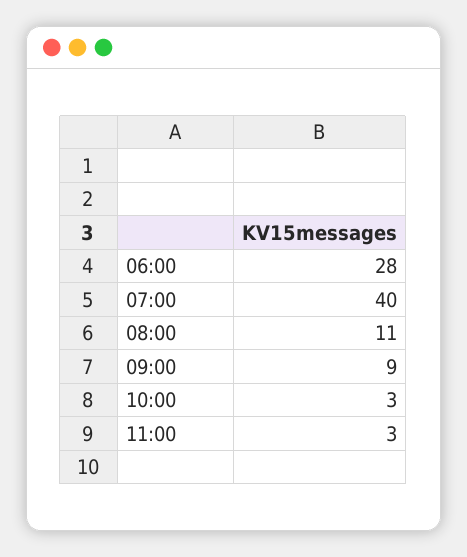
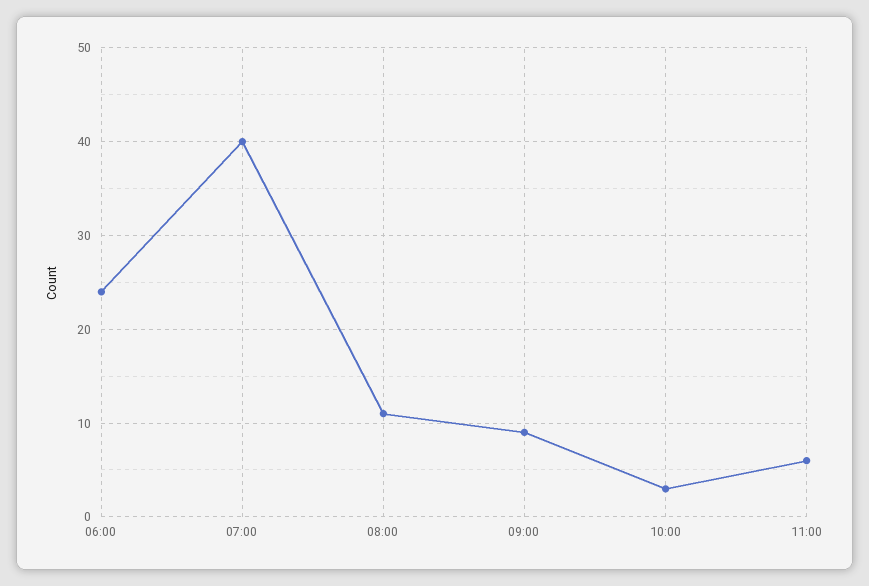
06:00: 28 -> 24
11:00: 3 -> 6

